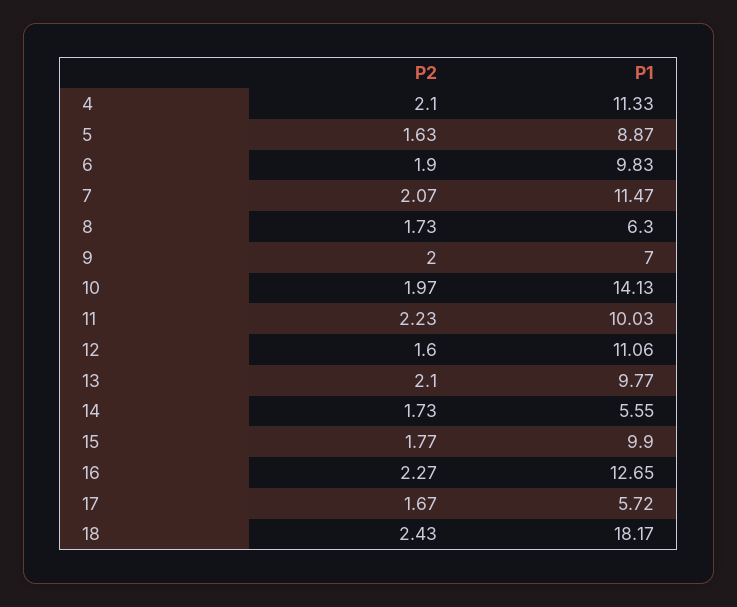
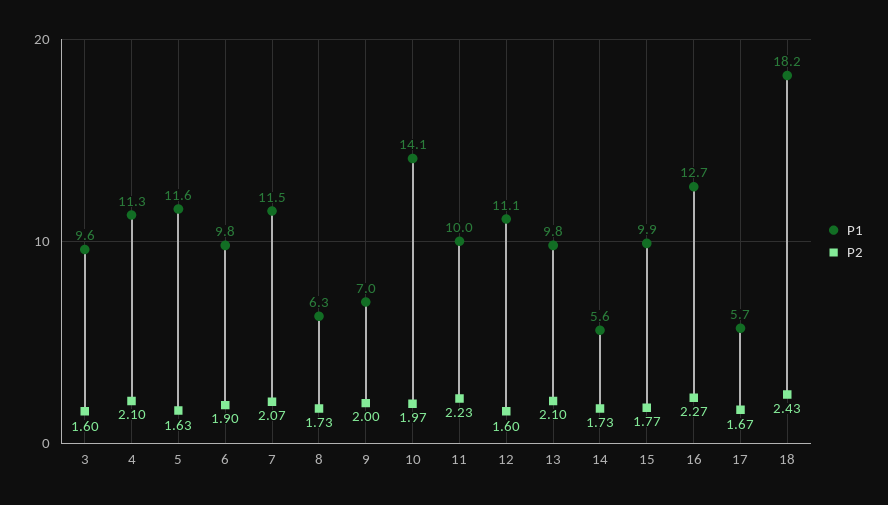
P1, 5: 8.87 -> 11.6
P1, 3: none -> 9.6
P2, 3: none -> 1.6

